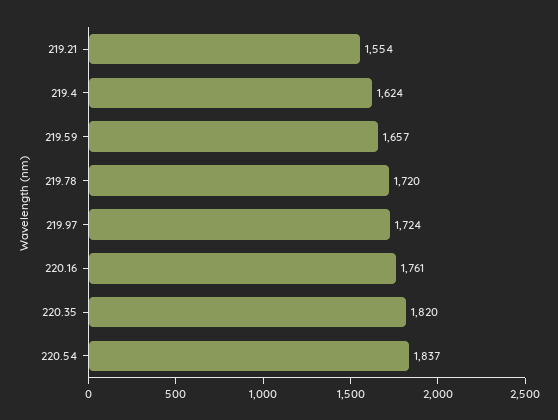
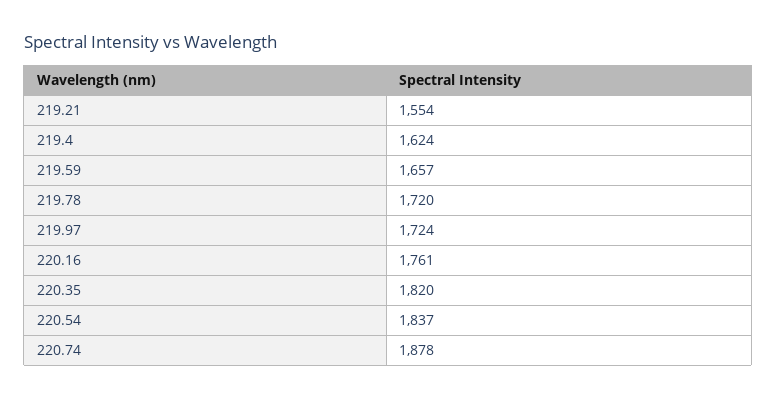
220.74: none -> 1878

